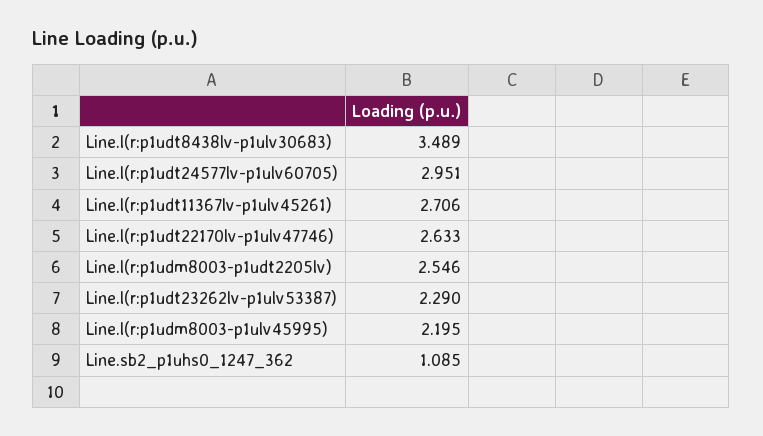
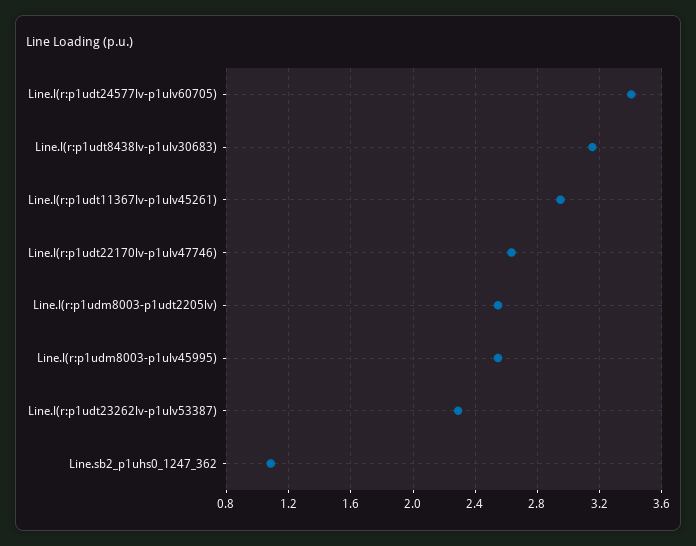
Line.l(r:p1udt8438lv-p1ulv30683): 3.489 -> 3.15
Line.l(r:p1udt24577lv-p1ulv60705): 2.951 -> 3.4
Line.l(r:p1udt11367lv-p1ulv45261): 2.706 -> 2.95
Line.l(r:p1udm8003-p1ulv45995): 2.195 -> 2.55

